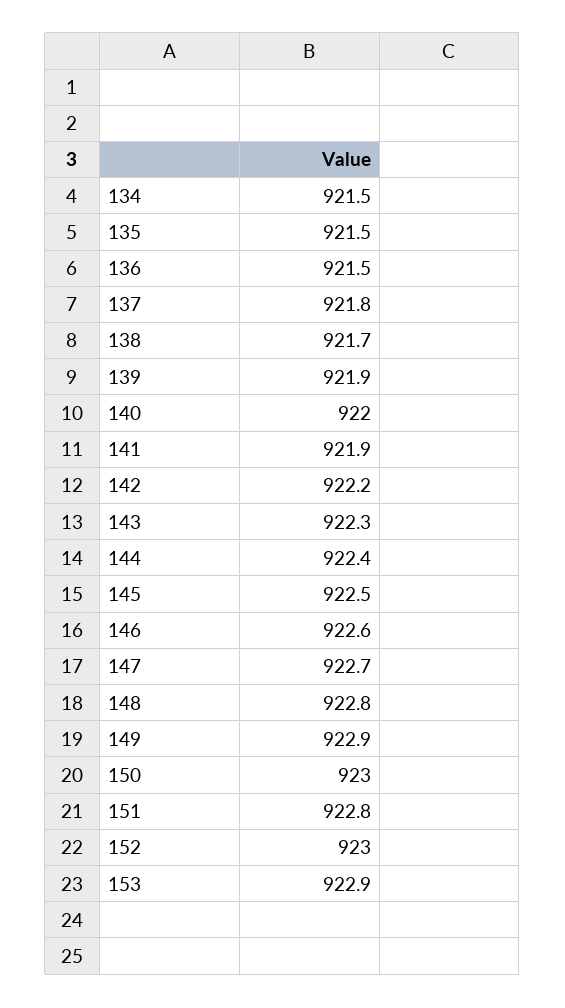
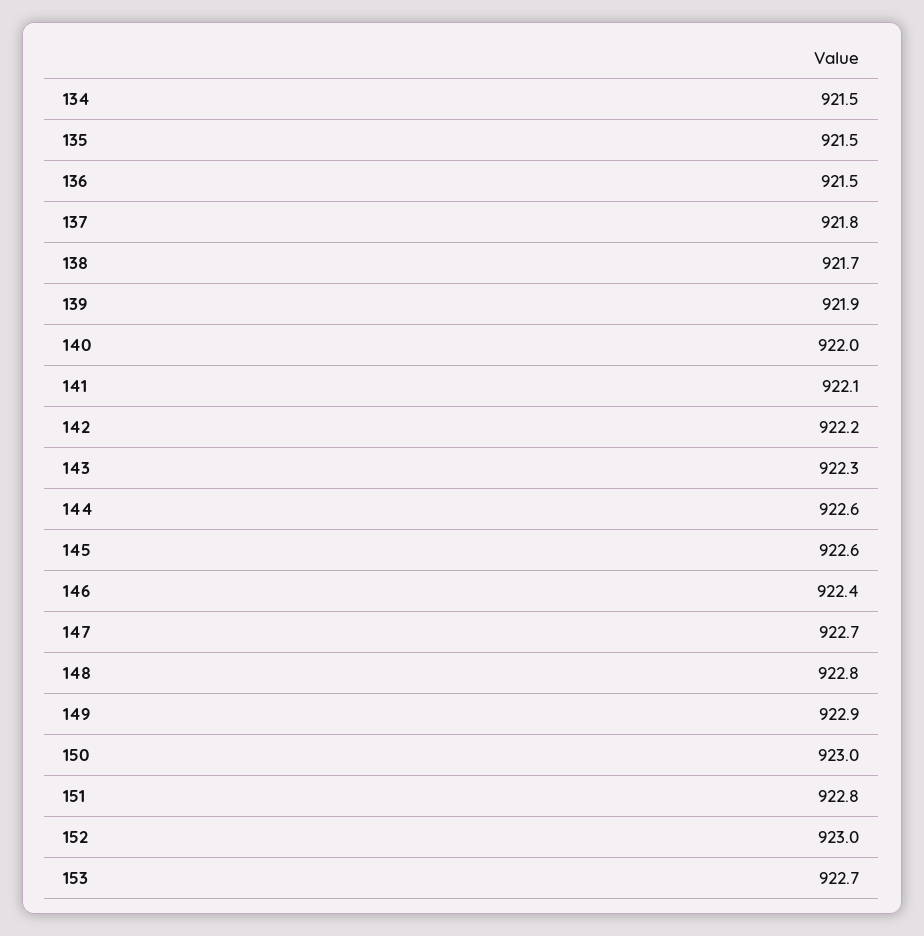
141: 921.9 -> 922.1
144: 922.4 -> 922.6
145: 922.5 -> 922.6
146: 922.6 -> 922.4
153: 922.9 -> 922.7

